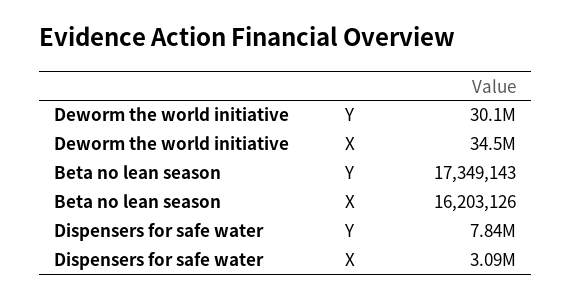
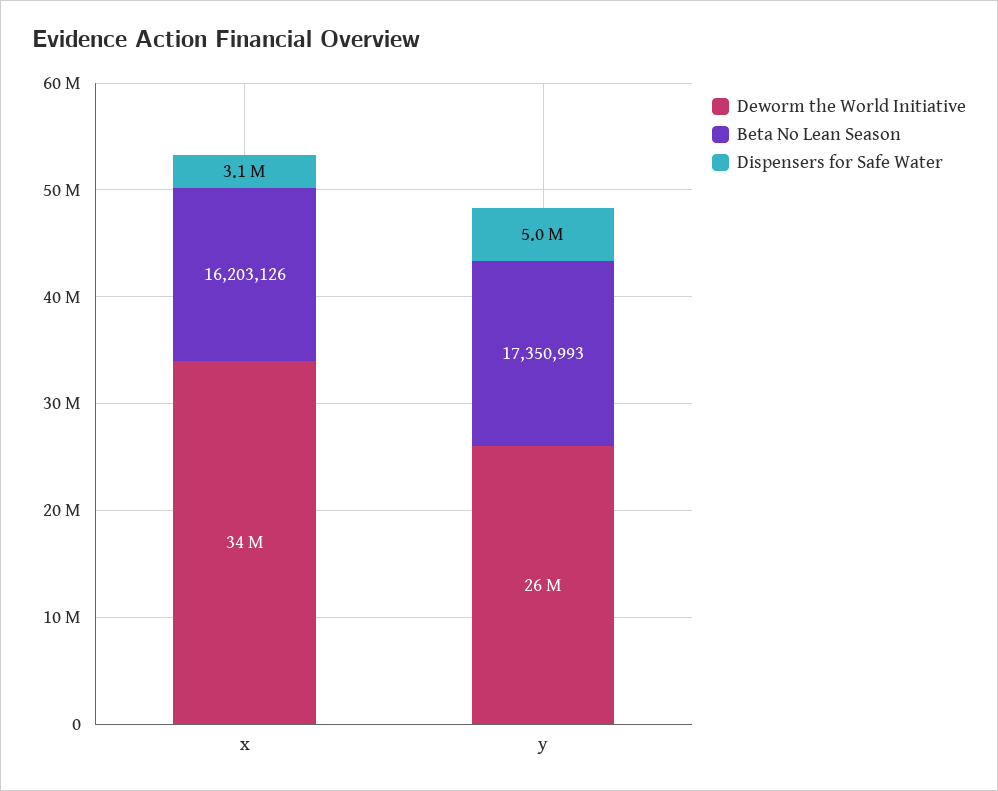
Deworm the world initiative, Y: 30100000 -> 26000000
Beta no lean season, Y: 17349143 -> 17350993
Dispensers for safe water, Y: 7840000 -> 5000000

